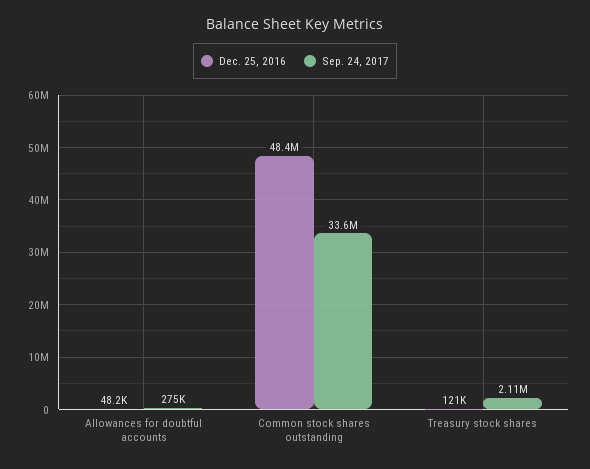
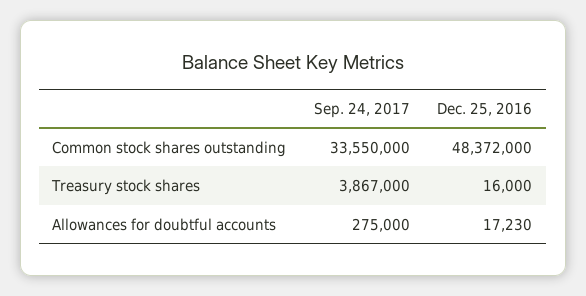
Dec. 25, 2016, Allowances for doubtful accounts: 48200 -> 17230
Dec. 25, 2016, Treasury stock shares: 121000 -> 16000
Sep. 24, 2017, Treasury stock shares: 2110000 -> 3867000

